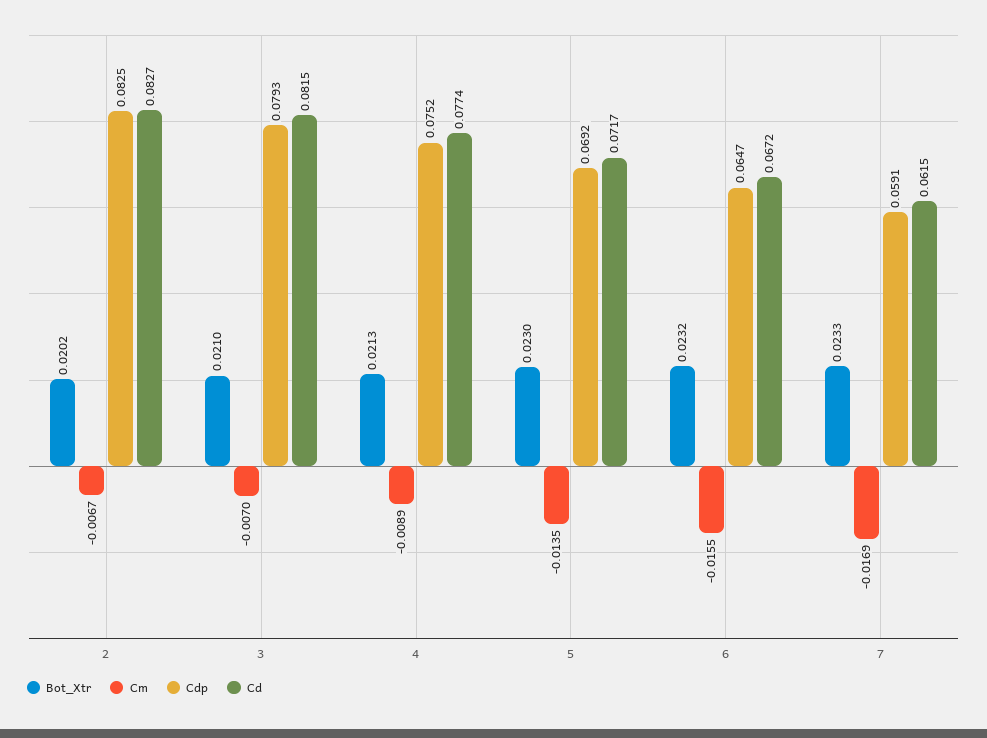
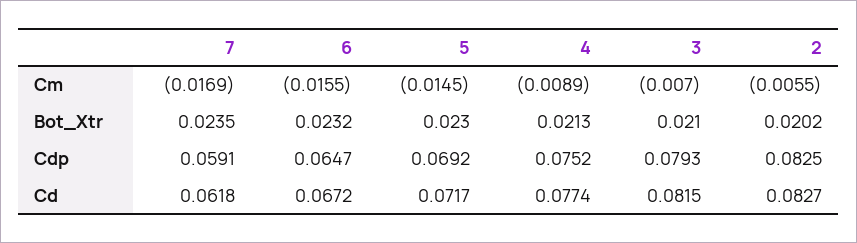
Cm, 2: -0.0067 -> -0.0055
Cm, 5: -0.0135 -> -0.0145
Bot_Xtr, 7: 0.0233 -> 0.0235
Cd, 7: 0.0615 -> 0.0618

